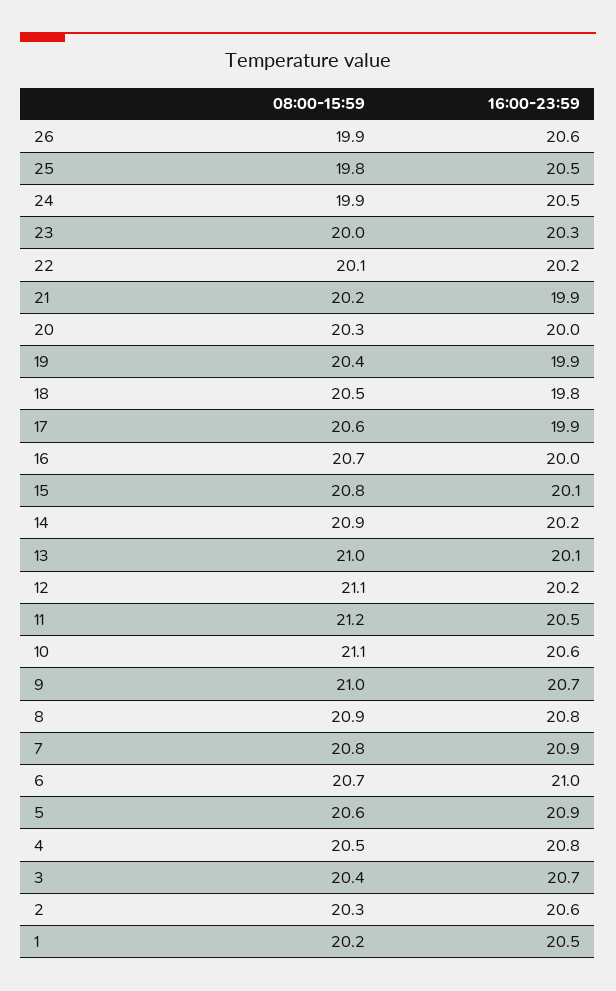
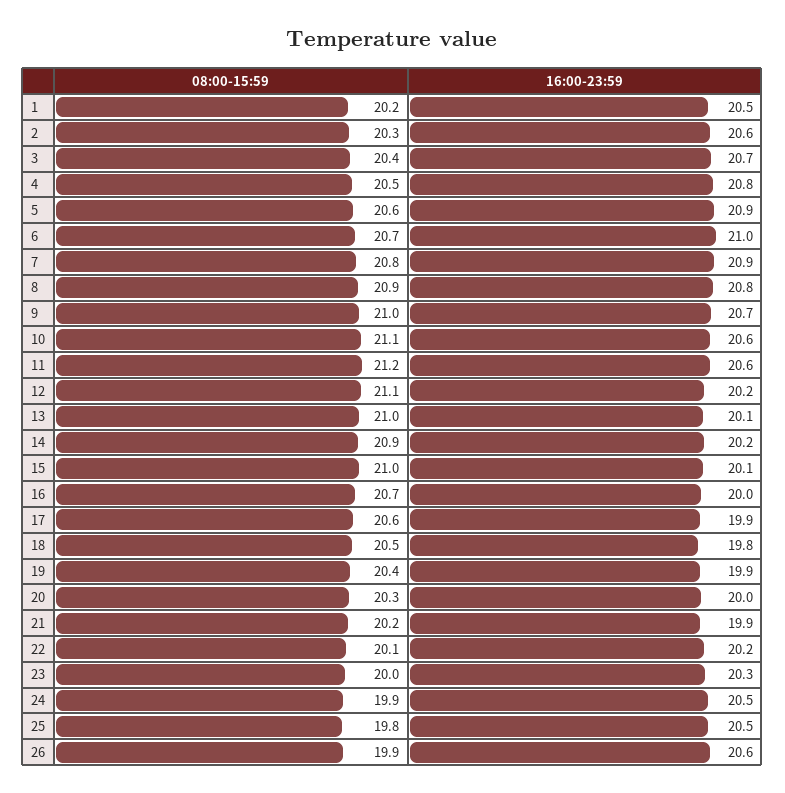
08:00-15:59, 15: 20.8 -> 21
16:00-23:59, 11: 20.5 -> 20.6

